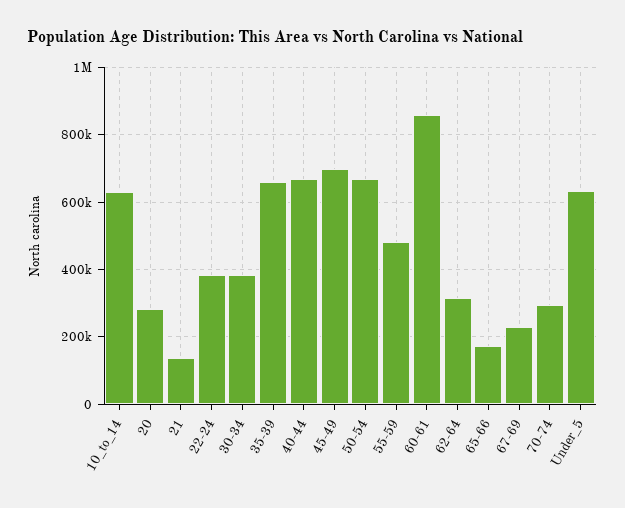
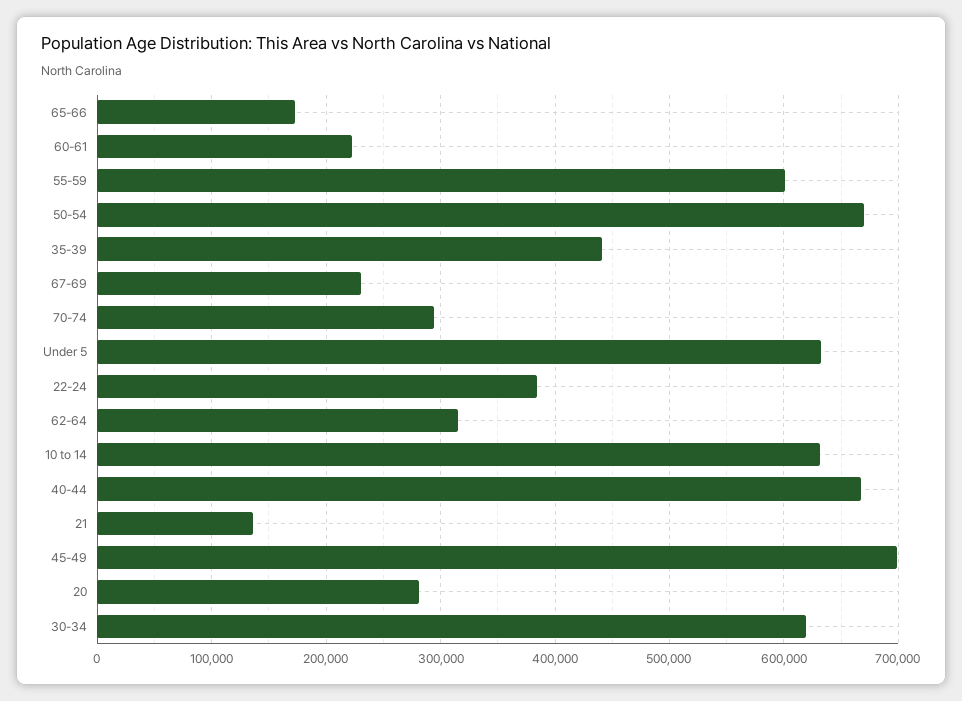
30-34: 380000 -> 620000
35-39: 660000 -> 440000
55-59: 480000 -> 600000
60-61: 860000 -> 220000

